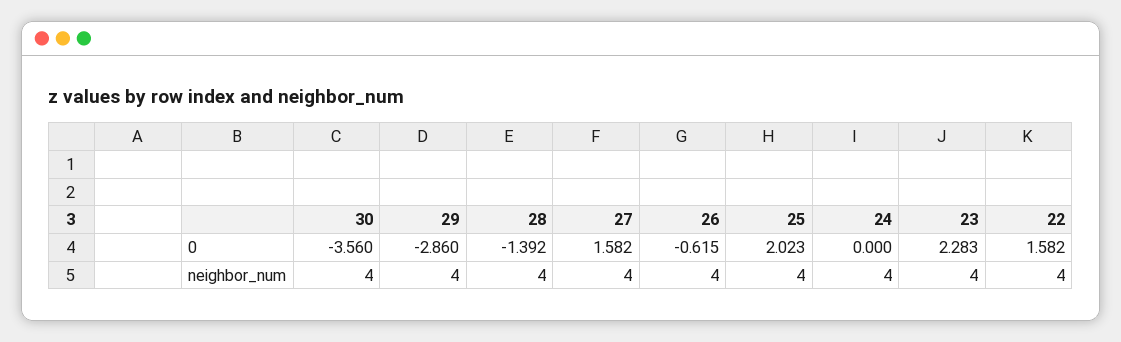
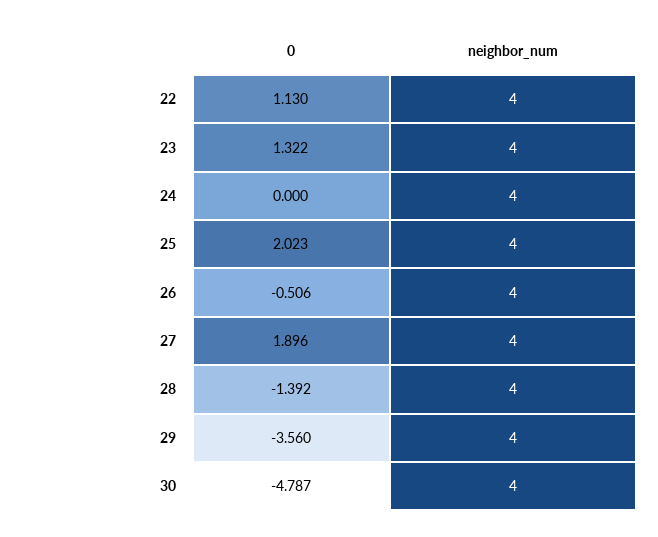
30, 0: -3.56 -> -4.787
29, 0: -2.86 -> -3.56
27, 0: 1.582 -> 1.896
26, 0: -0.615 -> -0.506
23, 0: 2.283 -> 1.322
22, 0: 1.582 -> 1.13

